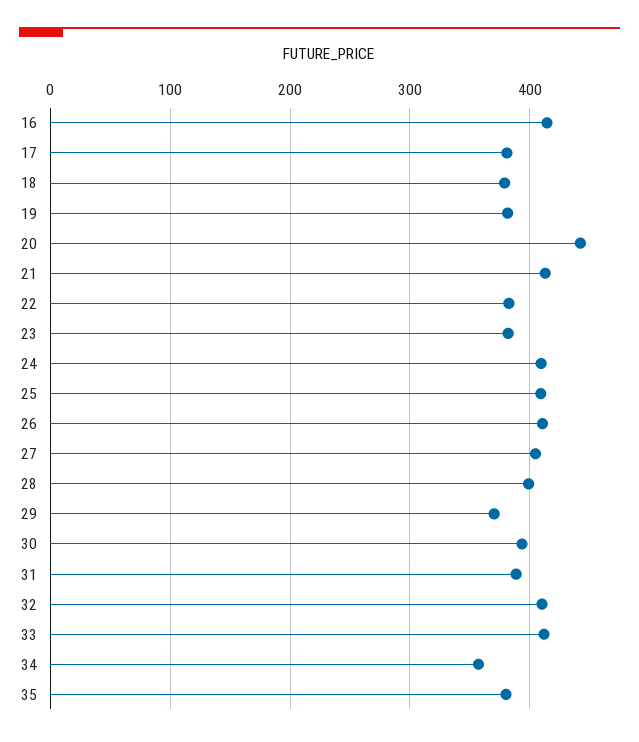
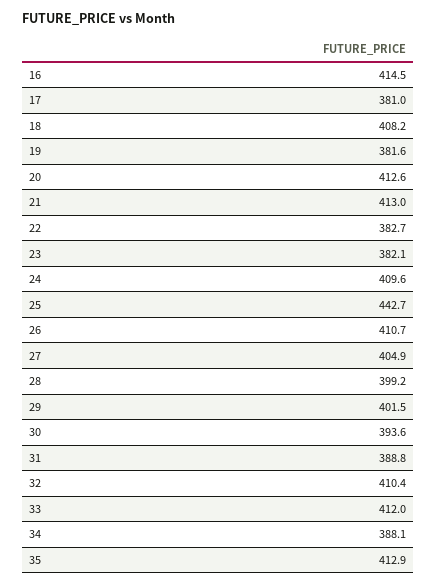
18: 380 -> 408.2
20: 440 -> 412.6
25: 410 -> 442.7
29: 370 -> 401.5
34: 360 -> 388.1
35: 380 -> 412.9

